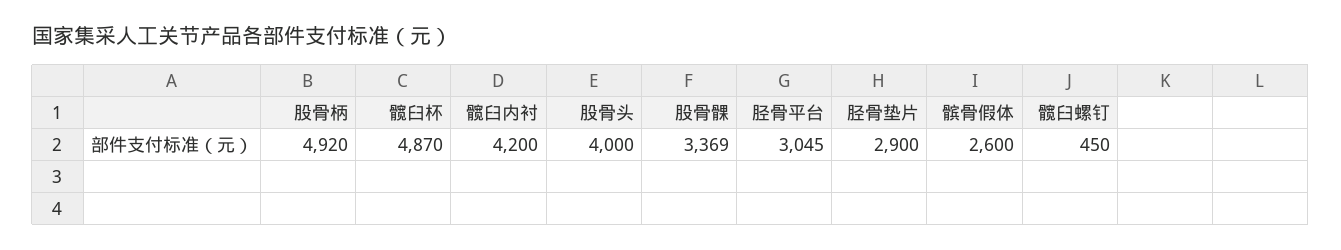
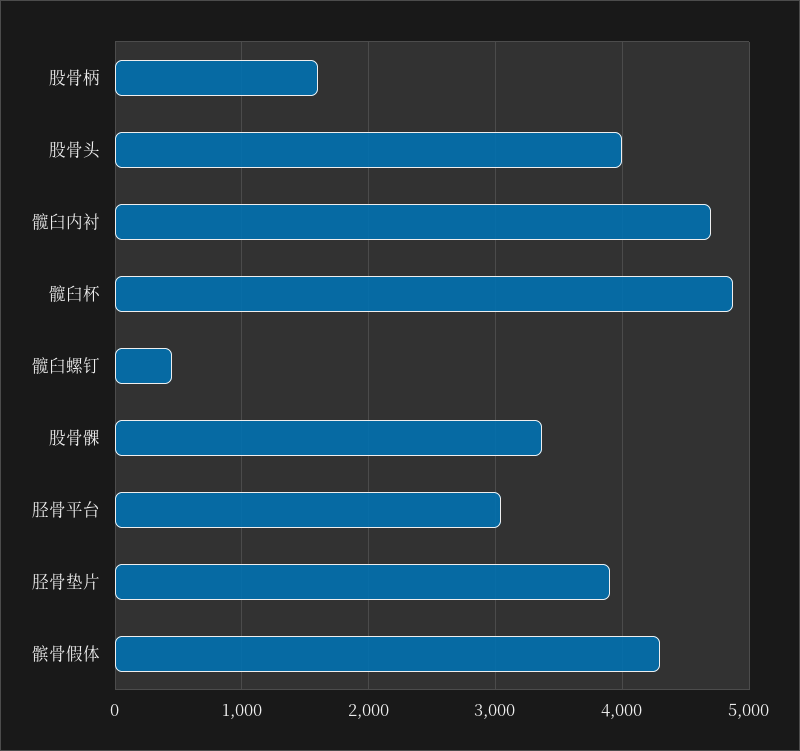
股骨柄: 4920 -> 1600
髋臼内衬: 4200 -> 4700
胫骨垫片: 2900 -> 3900
髌骨假体: 2600 -> 4300

